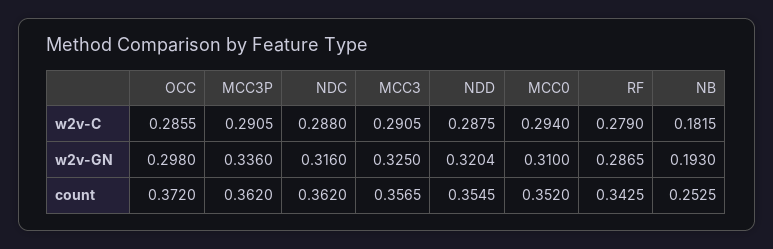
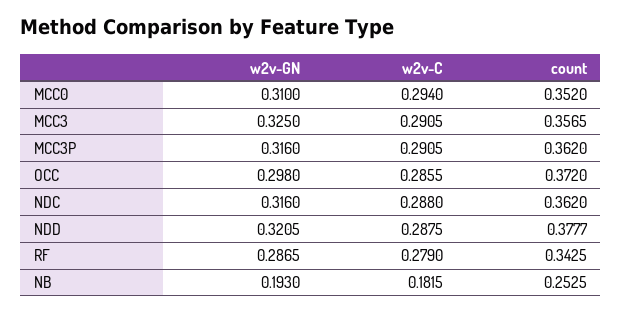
MCC3P, w2v-GN: 0.336 -> 0.316
NDD, w2v-GN: 0.3204 -> 0.3205
NDD, count: 0.3545 -> 0.3777

